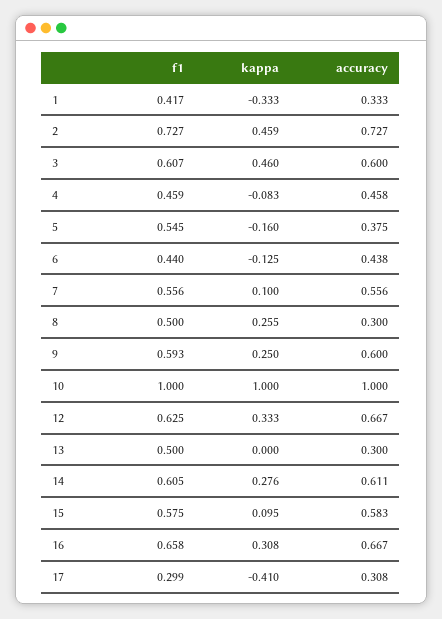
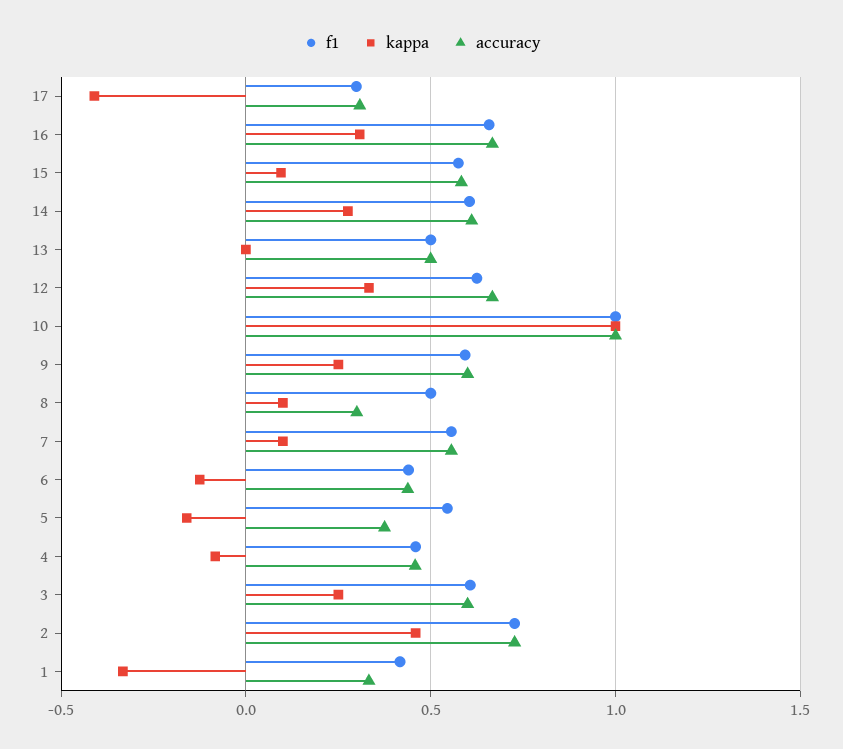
kappa, 3: 0.46 -> 0.25
kappa, 8: 0.255 -> 0.1
accuracy, 13: 0.3 -> 0.5

